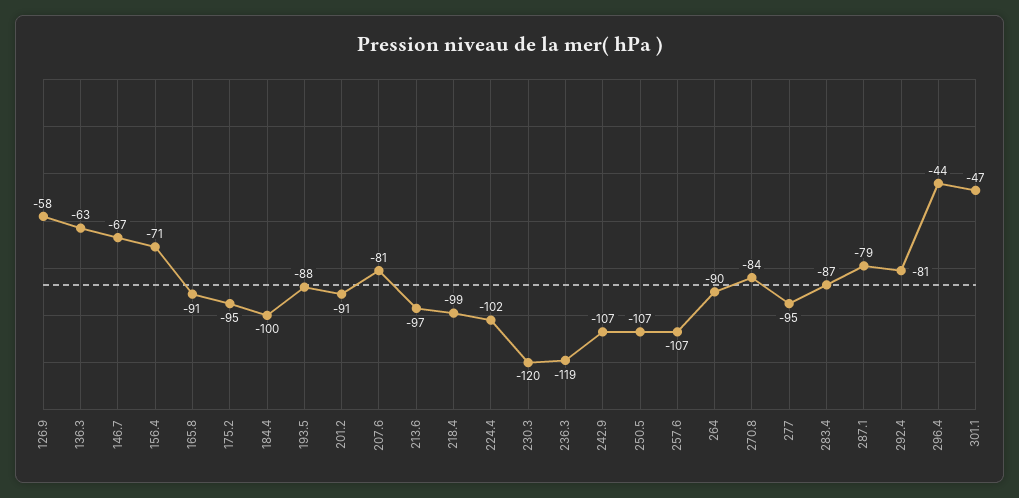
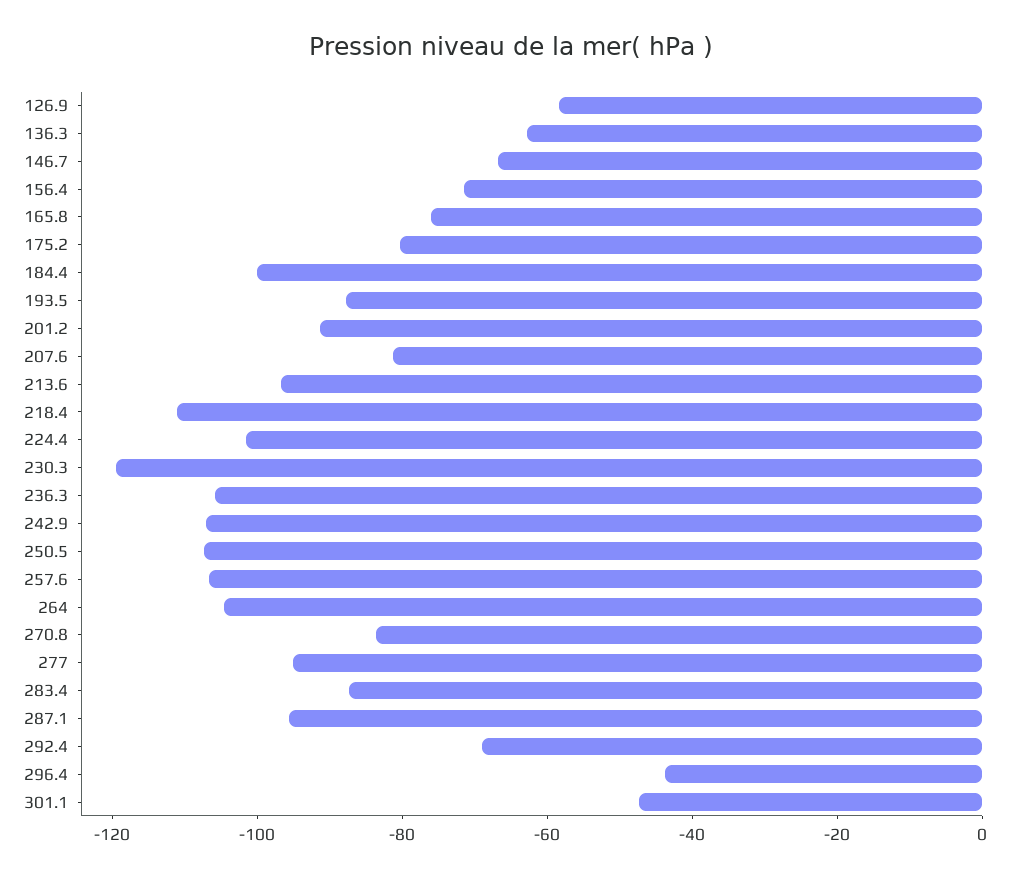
165.8: -91 -> -75
175.2: -95 -> -80
218.4: -99 -> -110
236.3: -119 -> -105
264: -90 -> -105
287.1: -79 -> -95
292.4: -81 -> -70

